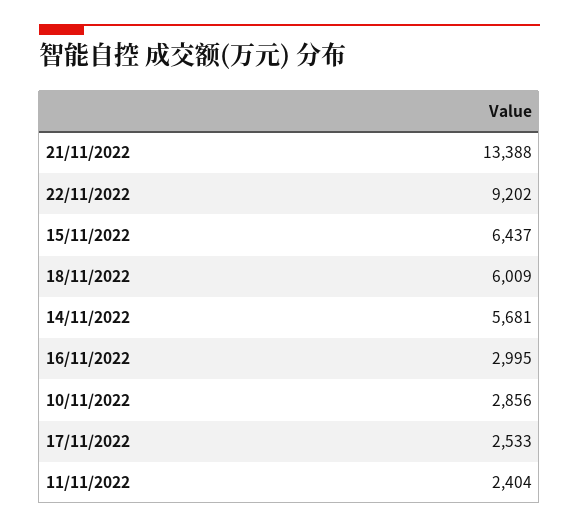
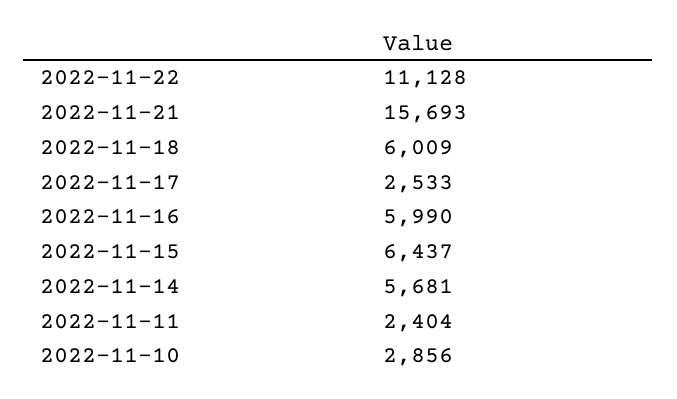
21/11/2022: 13388 -> 15693
22/11/2022: 9202 -> 11128
16/11/2022: 2995 -> 5990

